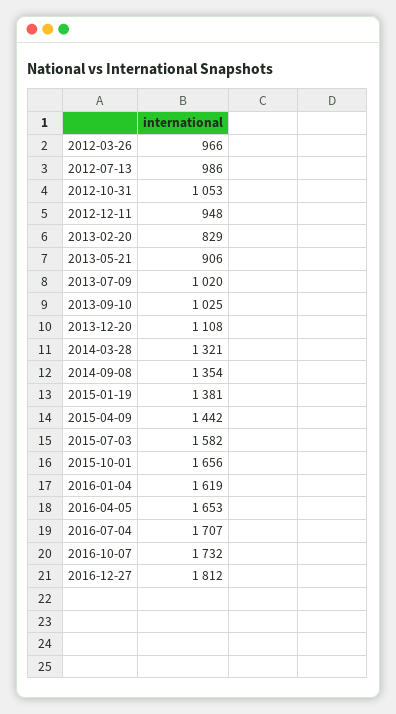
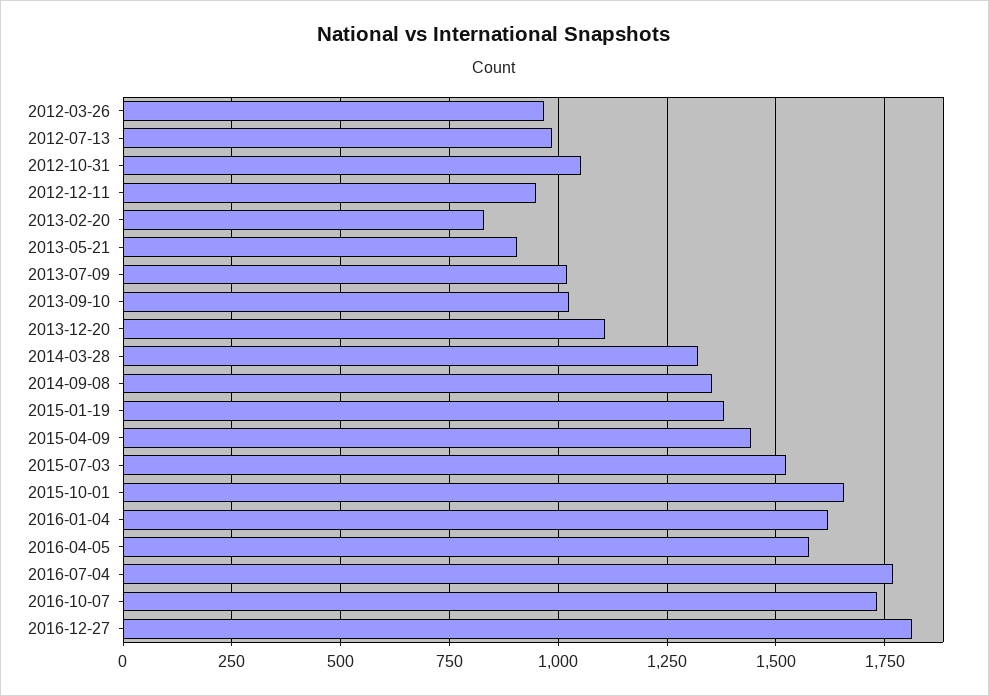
2015-07-03: 1582 -> 1525
2016-04-05: 1653 -> 1575
2016-07-04: 1707 -> 1775

